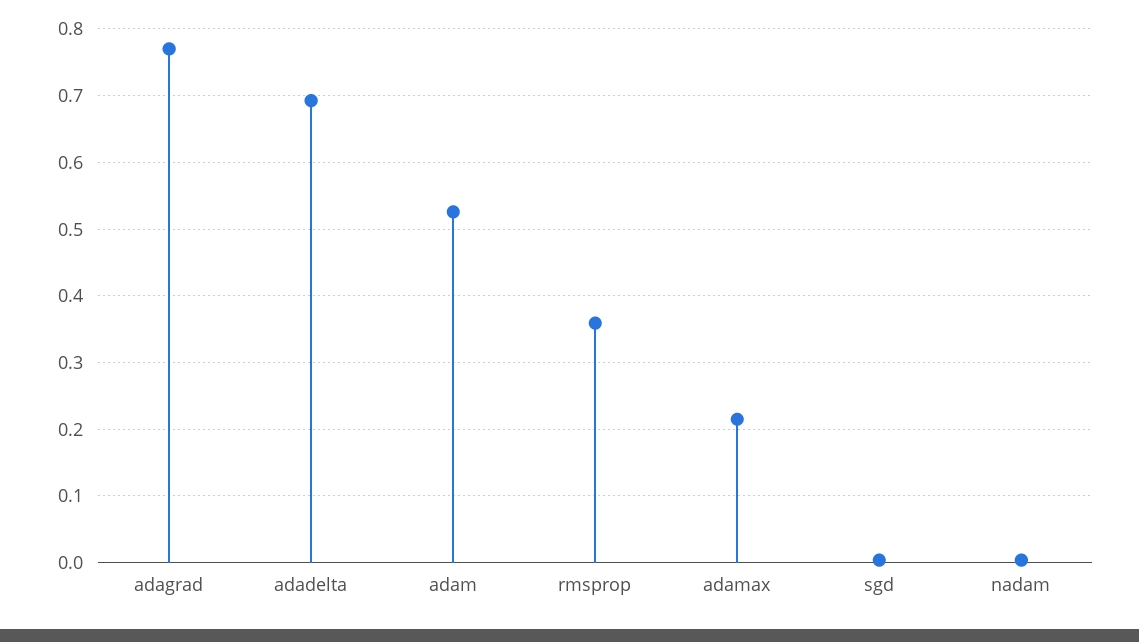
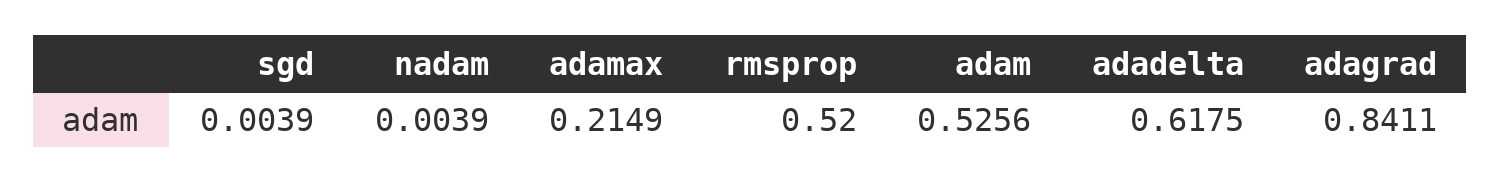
adagrad: 0.77 -> 0.8411
adadelta: 0.69 -> 0.6175
rmsprop: 0.36 -> 0.52

